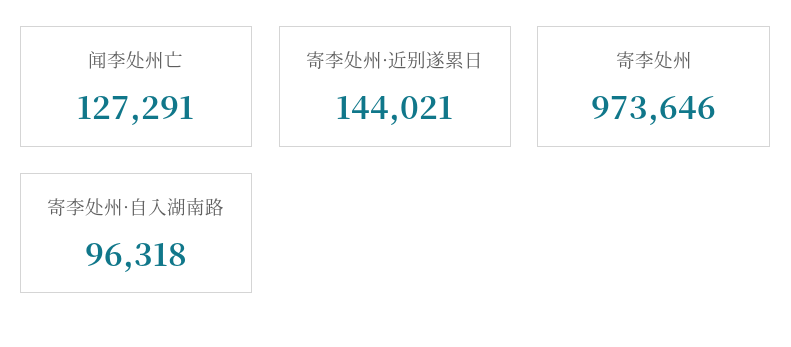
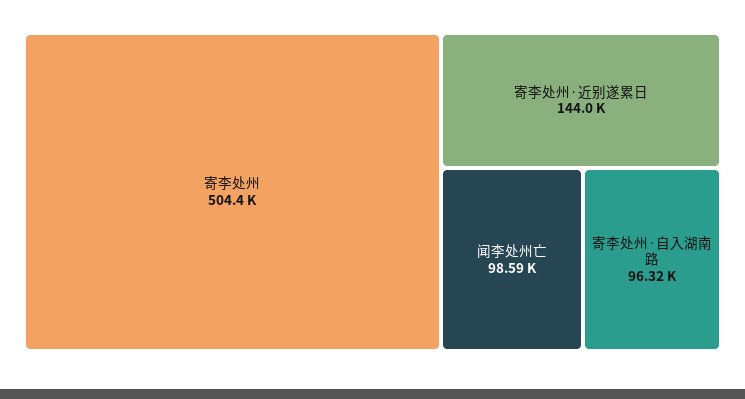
闻李处州亡: 127291 -> 98590
寄李处州: 973646 -> 504400

